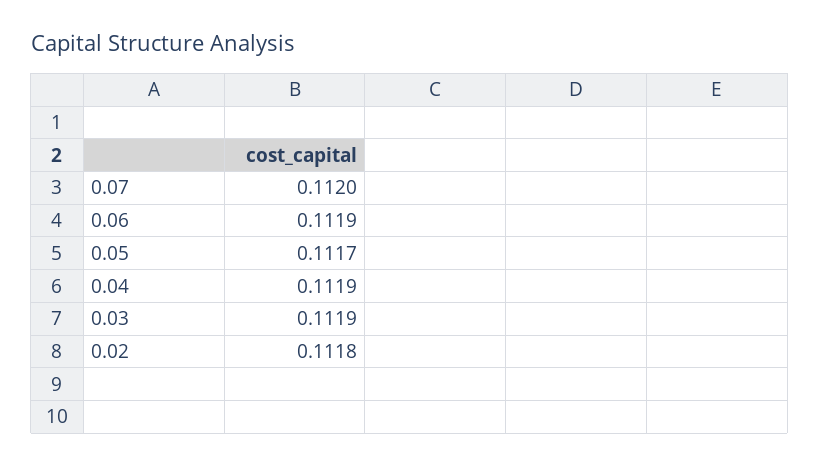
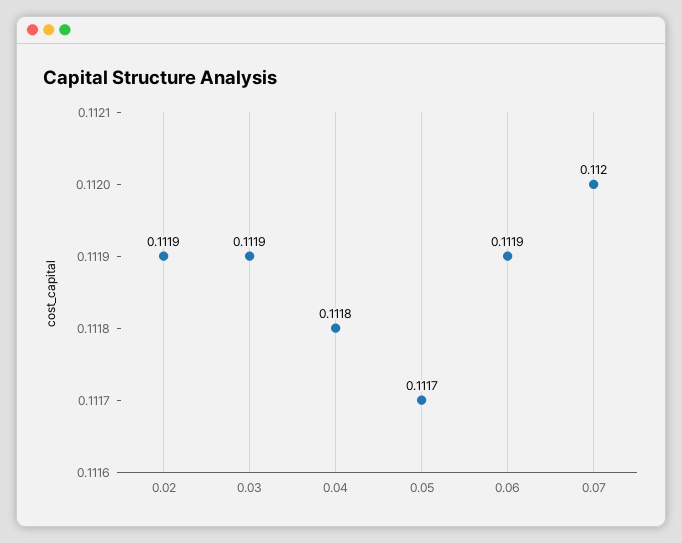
0.04: 0.1119 -> 0.1118
0.02: 0.1118 -> 0.1119

